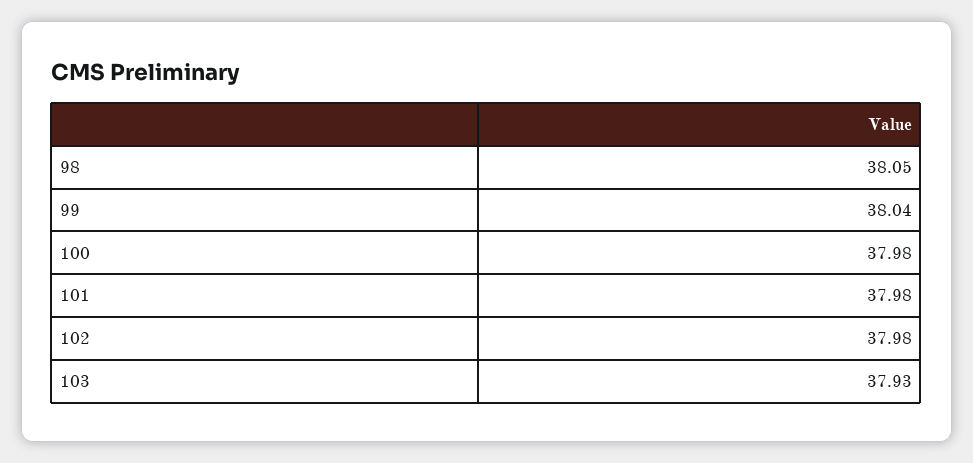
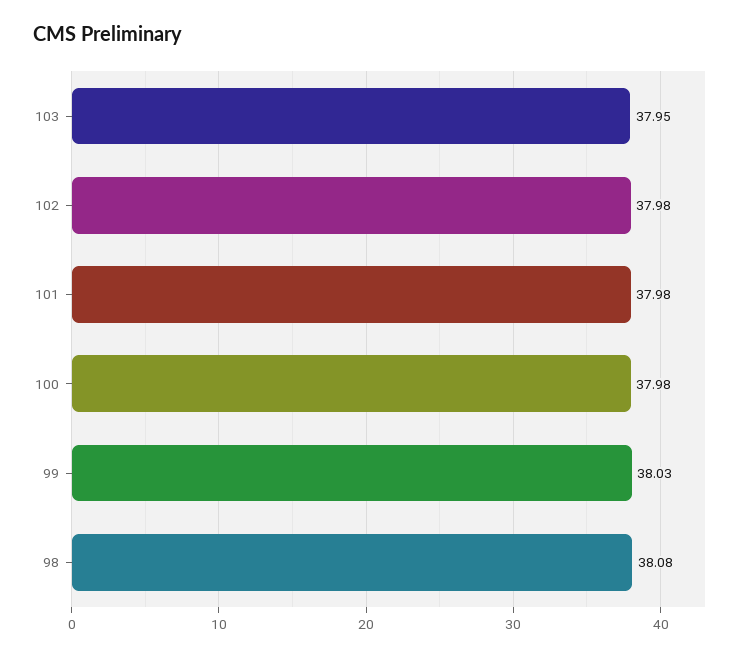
98: 38.05 -> 38.08
99: 38.04 -> 38.03
103: 37.93 -> 37.95

